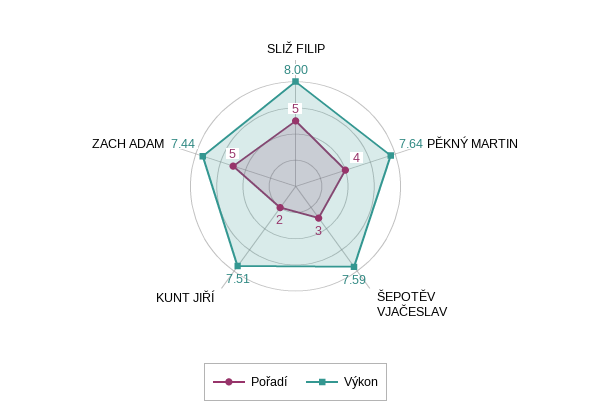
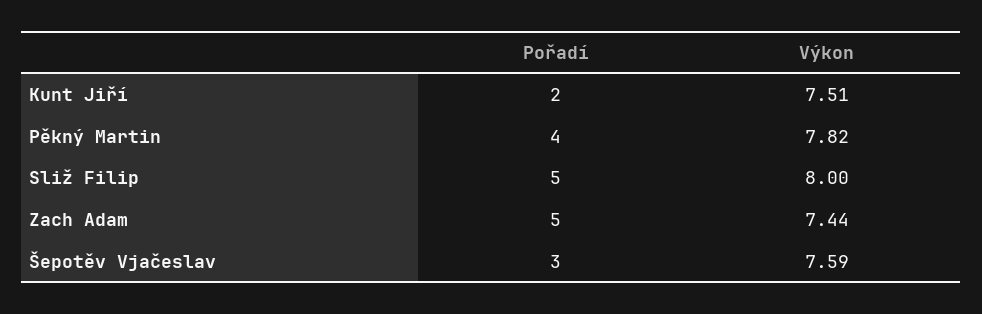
Výkon, PĚKNÝ MARTIN: 7.64 -> 7.82

